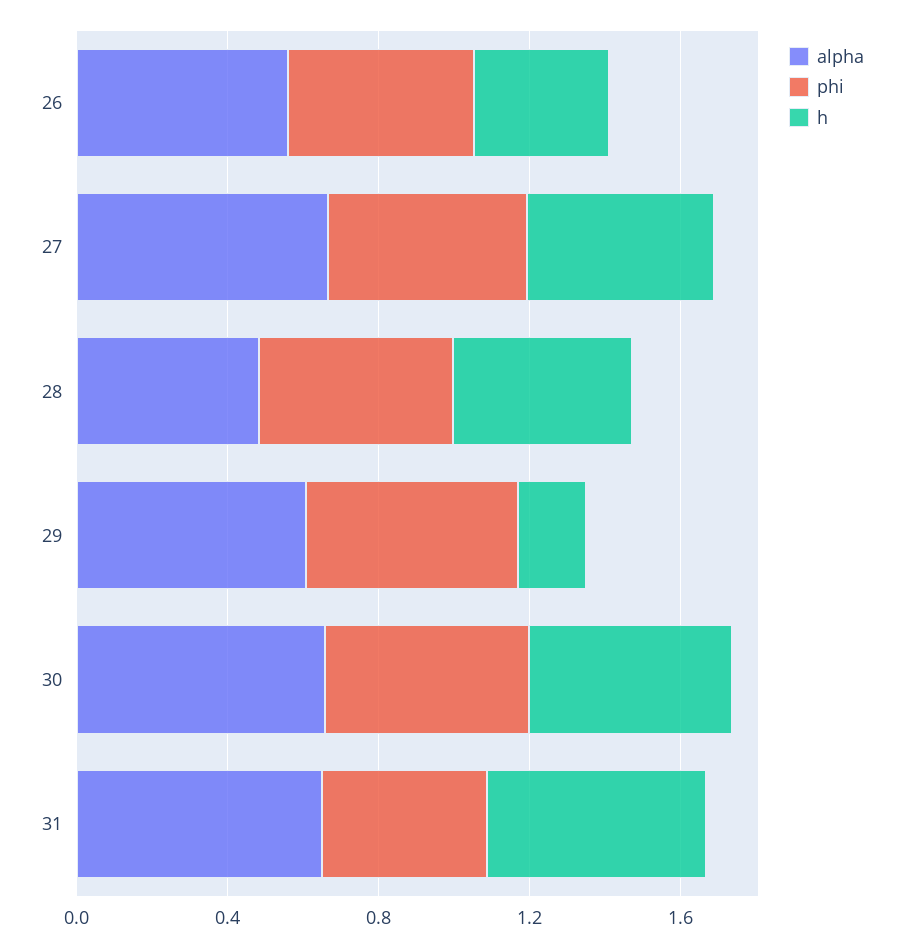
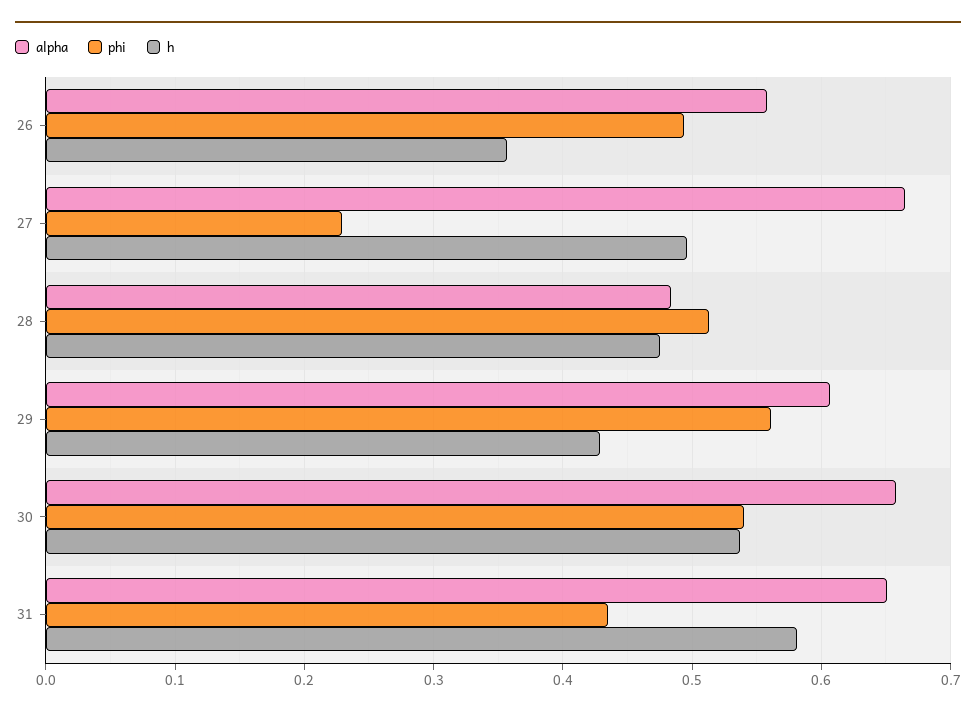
phi, 27: 0.5 -> 0.23
h, 29: 0.2 -> 0.43

